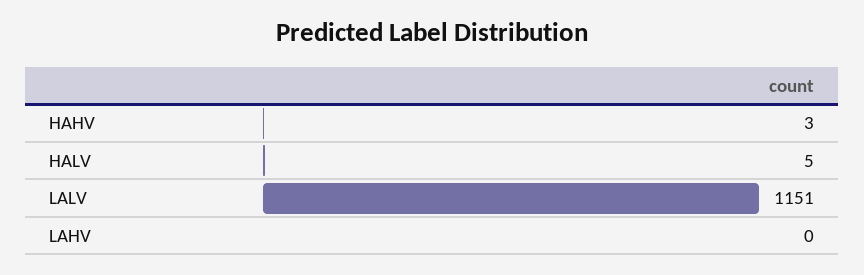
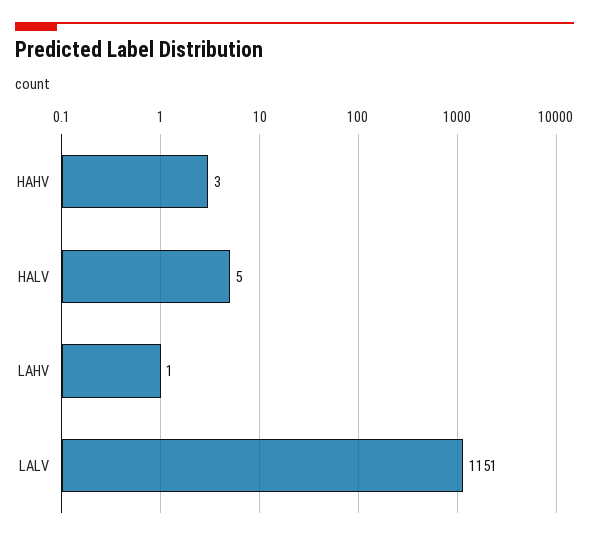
LAHV: 0 -> 1

